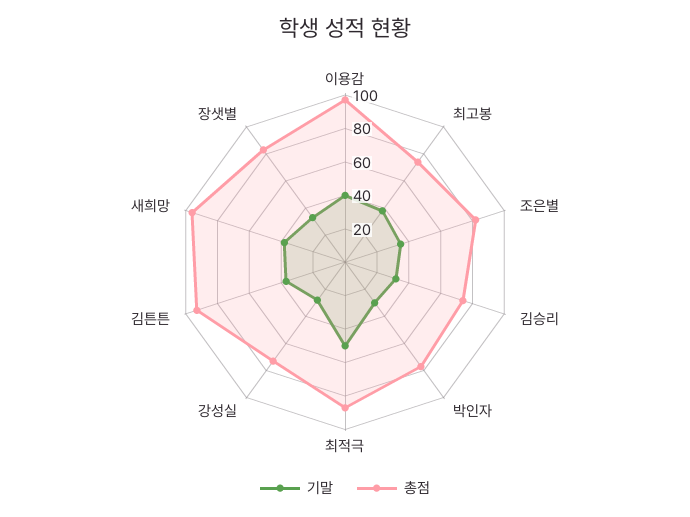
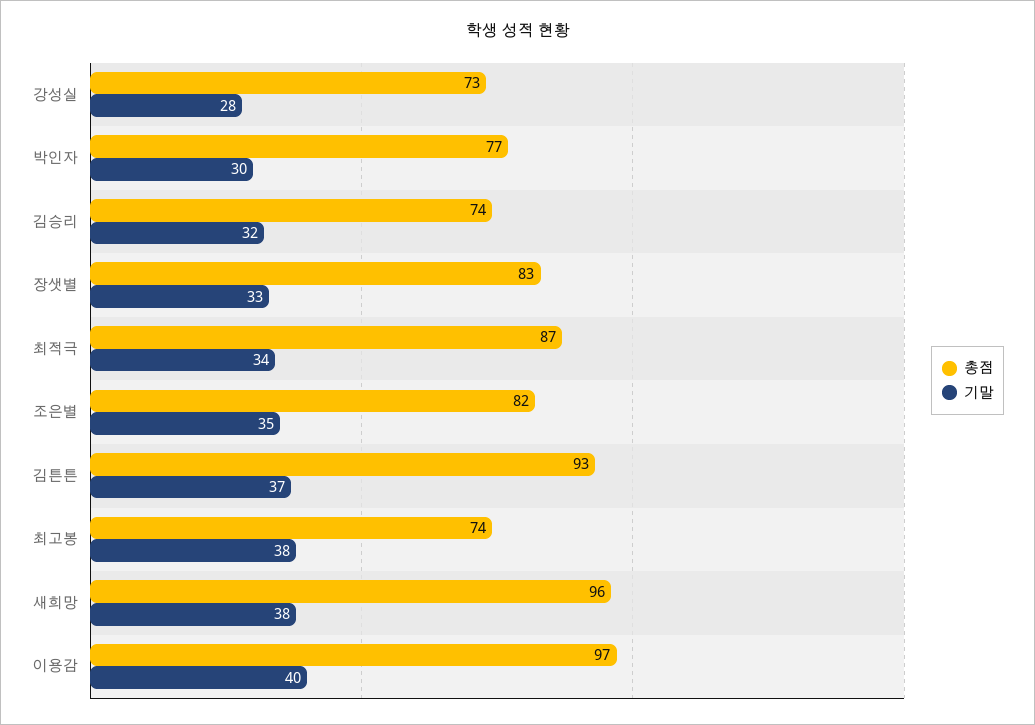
기말, 최적극: 50 -> 34

